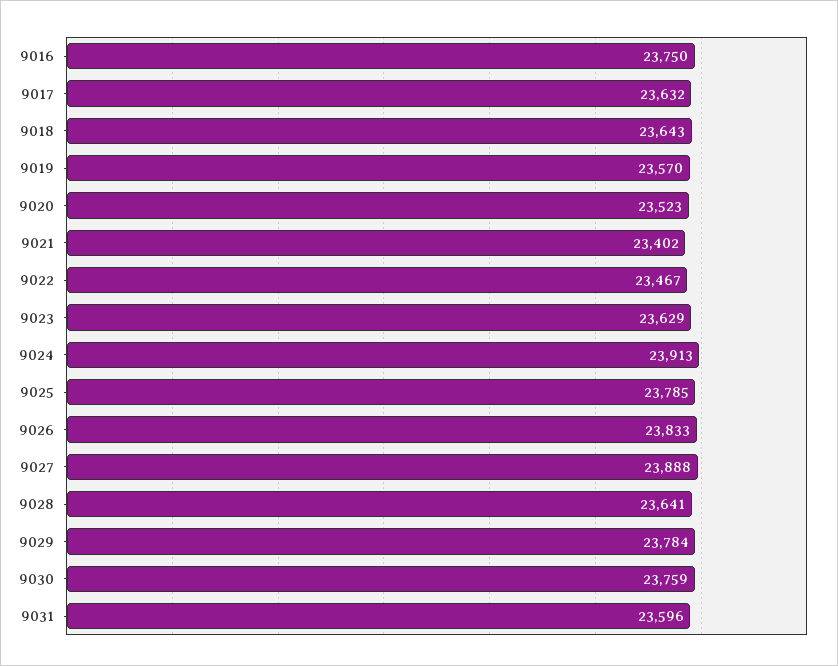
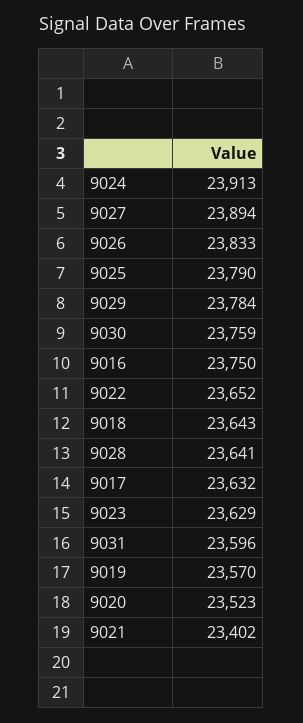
9022: 23467 -> 23652
9025: 23785 -> 23790
9027: 23888 -> 23894

